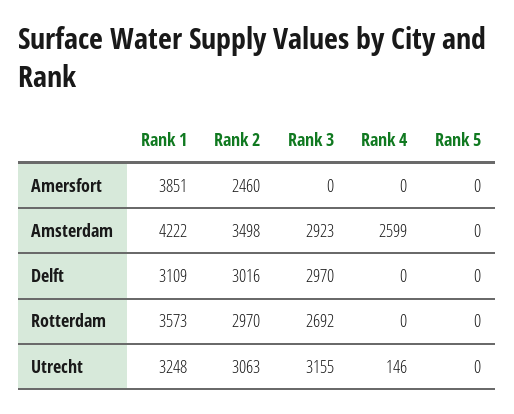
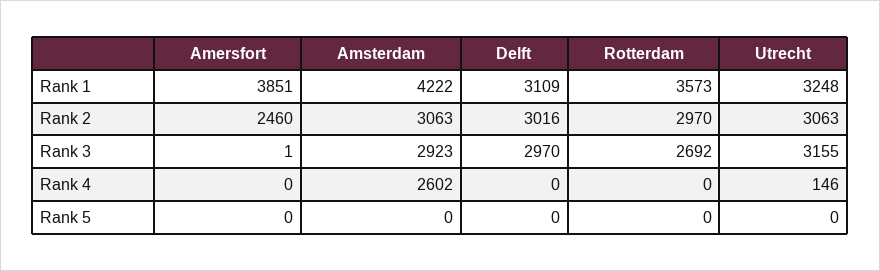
Rank 3, Amersfort: 0 -> 1
Rank 2, Amsterdam: 3498 -> 3063
Rank 4, Amsterdam: 2599 -> 2602

